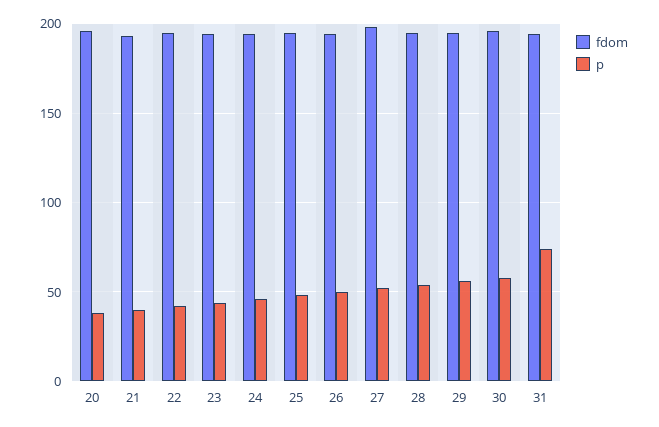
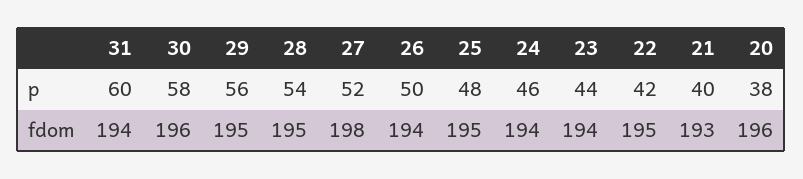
p, 31: 75 -> 60

